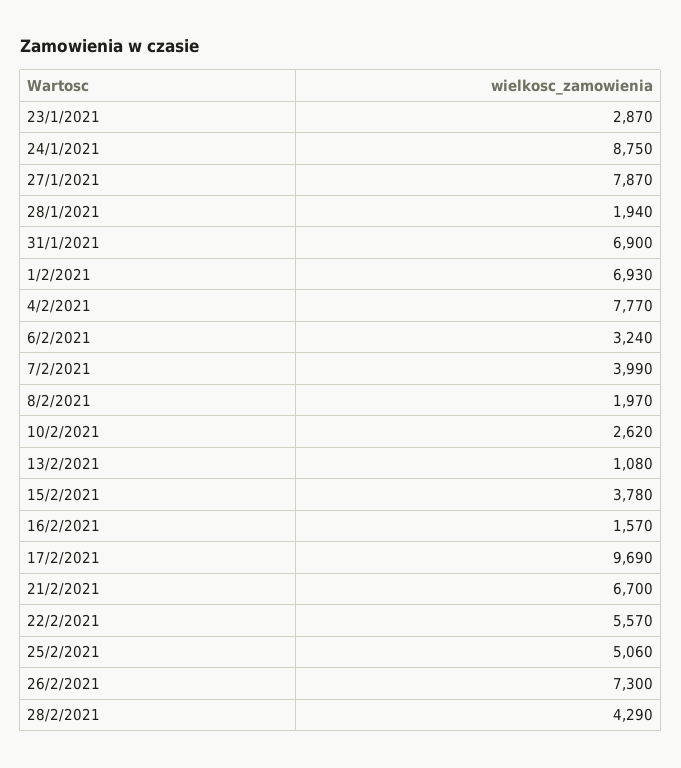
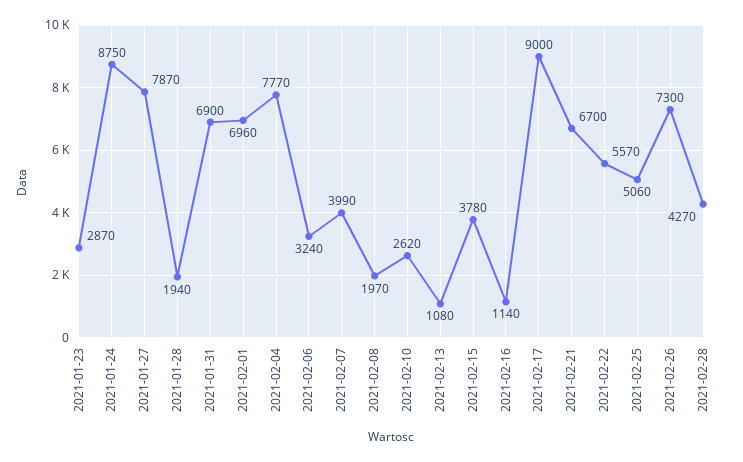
1/2/2021: 6930 -> 6960
16/2/2021: 1570 -> 1140
17/2/2021: 9690 -> 9000
28/2/2021: 4290 -> 4270

